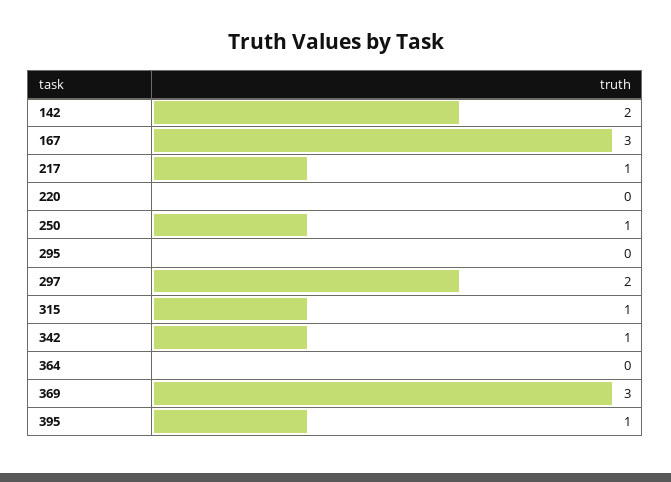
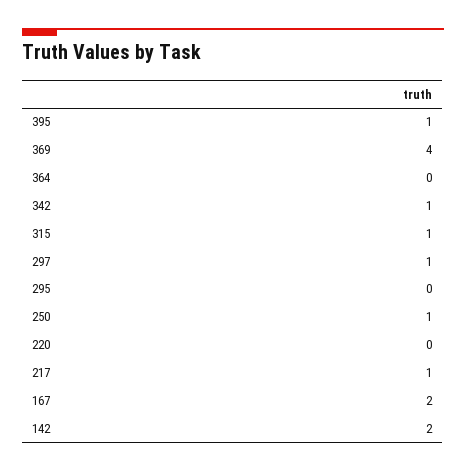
167: 3 -> 2
297: 2 -> 1
369: 3 -> 4

